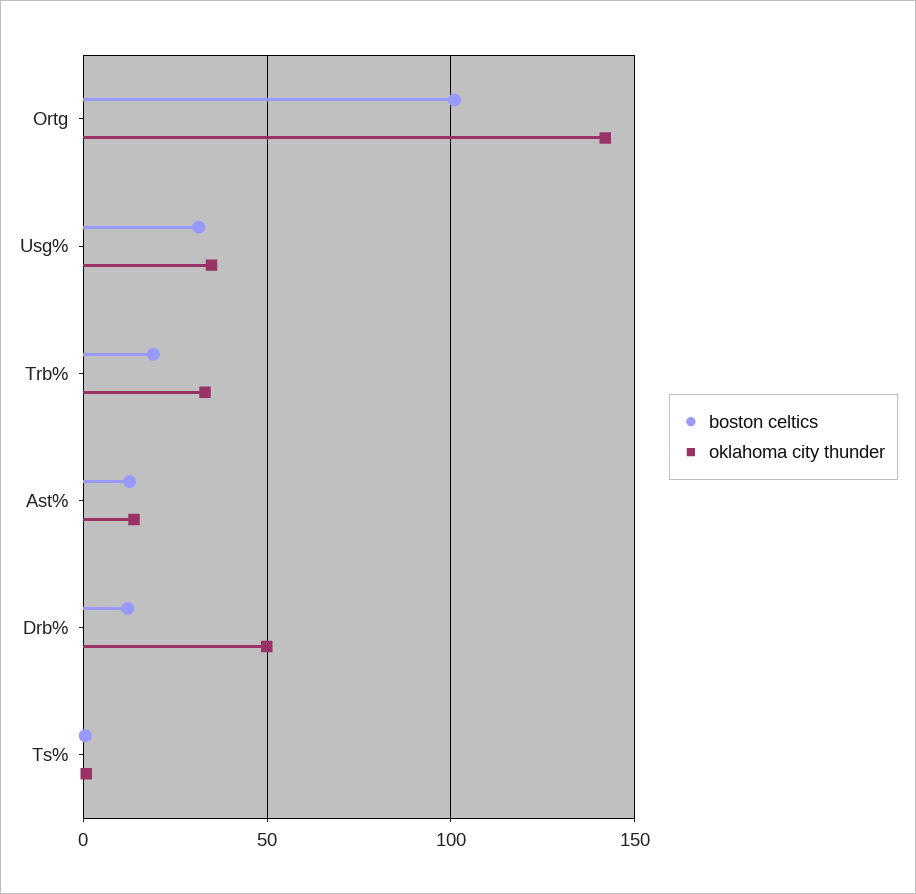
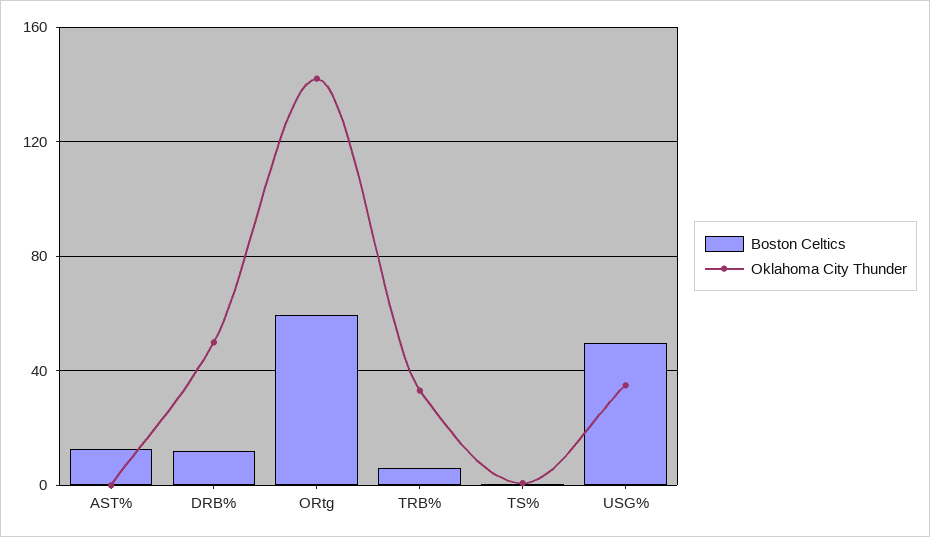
boston celtics, Ortg: 100 -> 60
boston celtics, Usg%: 30 -> 50
boston celtics, Trb%: 20 -> 5
oklahoma city thunder, Ast%: 15 -> 0

